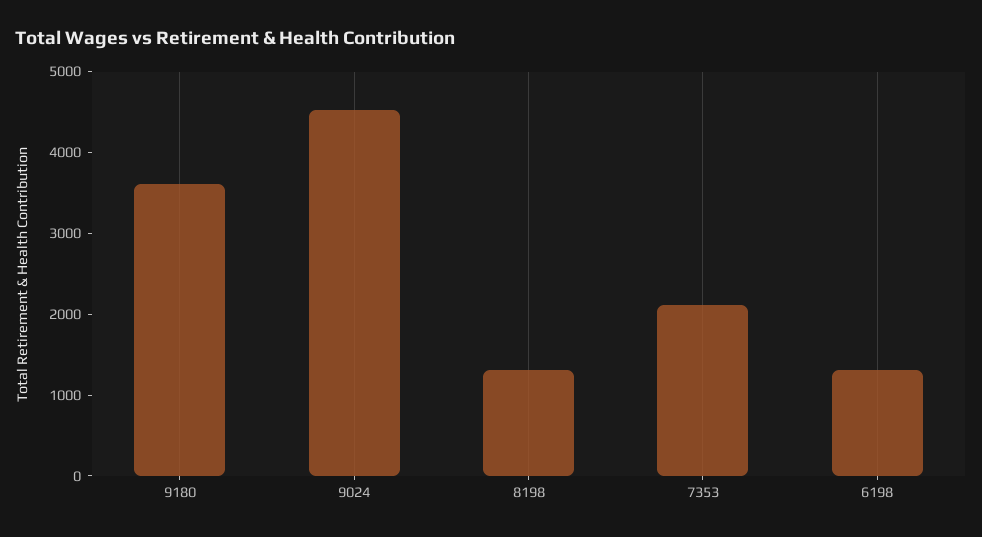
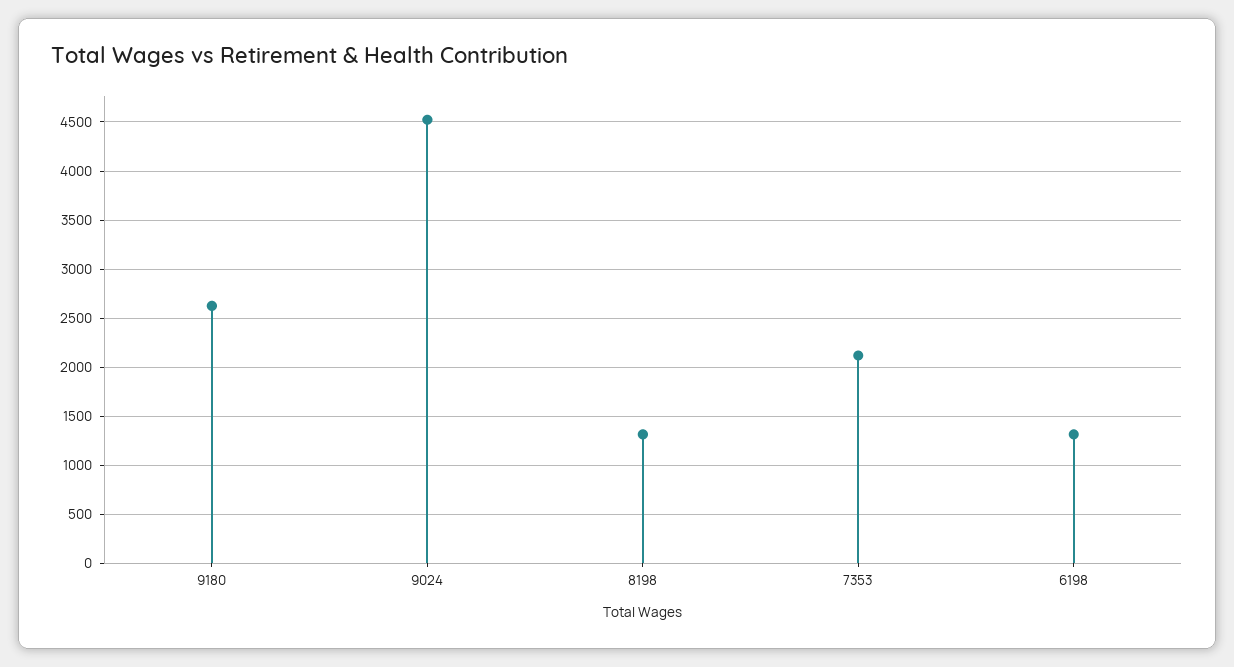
9180: 3600 -> 2600

